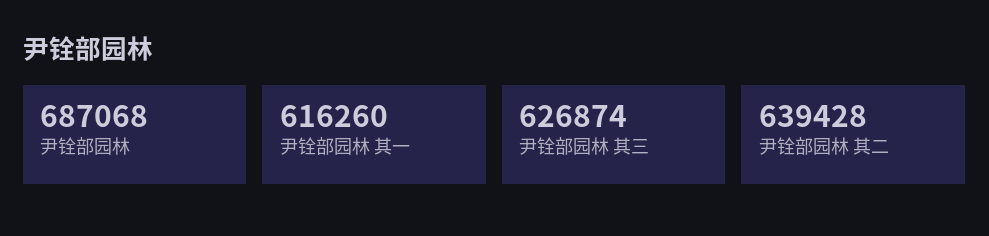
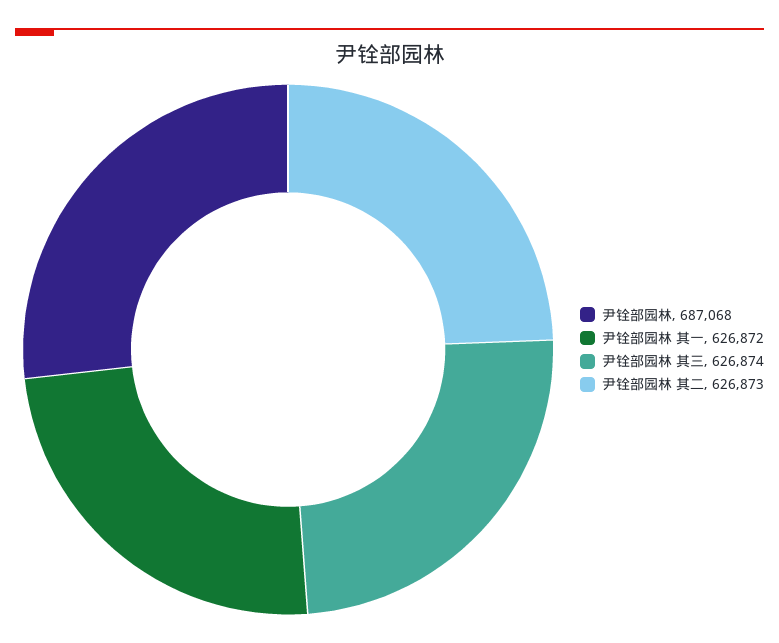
尹铨部园林 其一: 616260 -> 626872
尹铨部园林 其二: 639428 -> 626873

